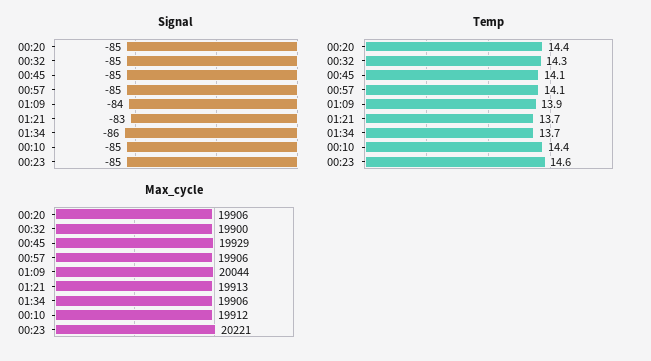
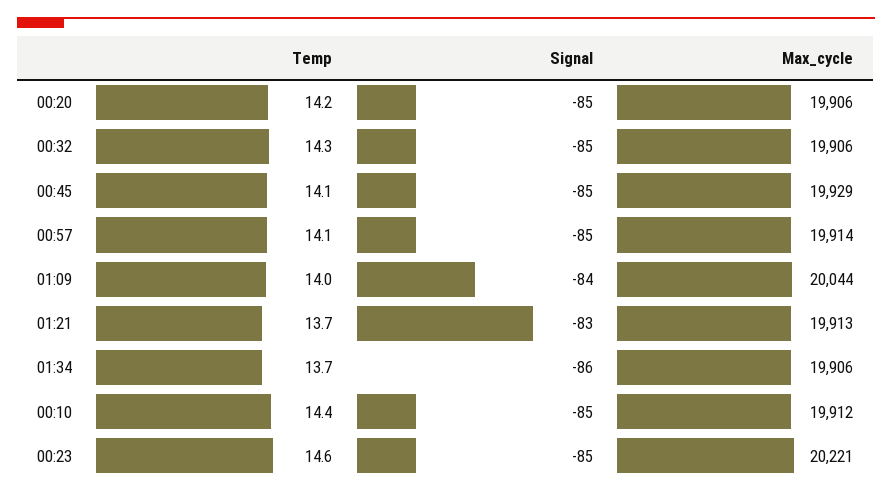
Temp, 00:20: 14.4 -> 14.2
Temp, 01:09: 13.9 -> 14
Max_cycle, 00:32: 19900 -> 19906
Max_cycle, 00:57: 19906 -> 19914

